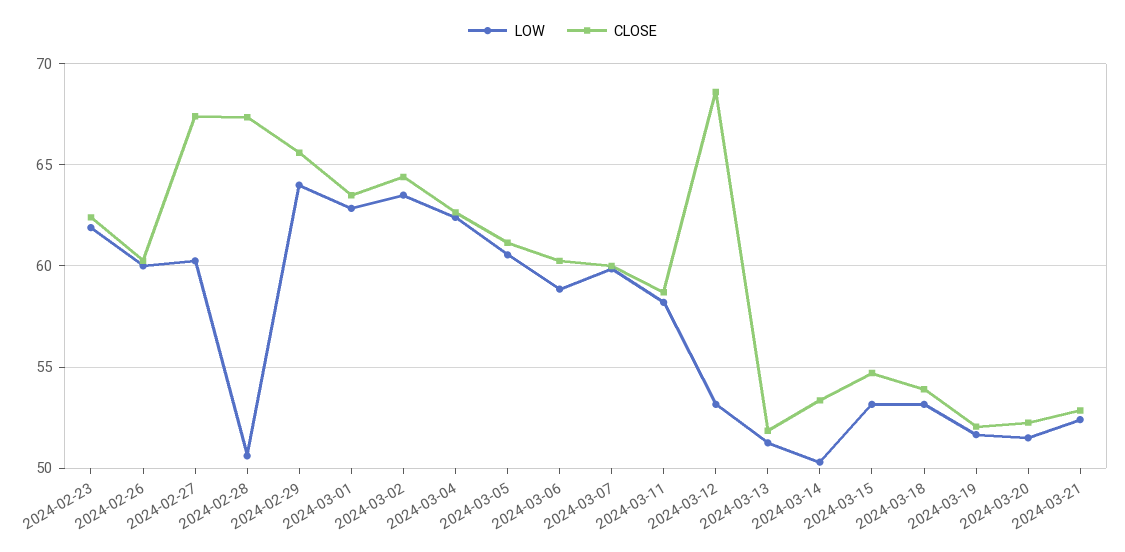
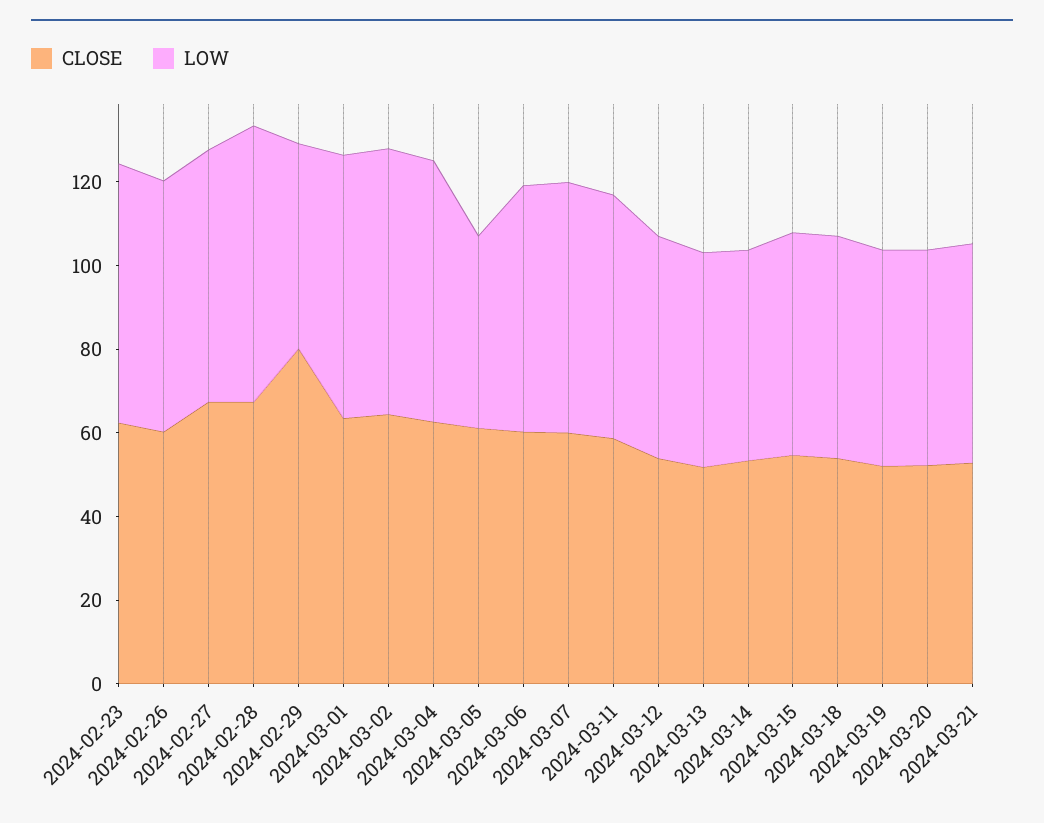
LOW, 2024-02-28: 50.5 -> 65
LOW, 2024-02-29: 64 -> 50
CLOSE, 2024-02-29: 65.5 -> 80
LOW, 2024-03-05: 60.5 -> 45
CLOSE, 2024-03-12: 68.5 -> 55

